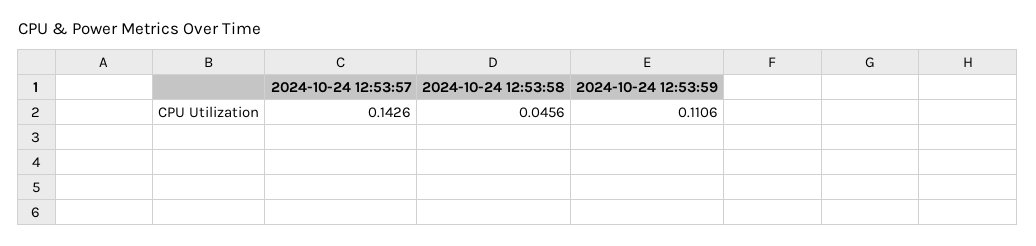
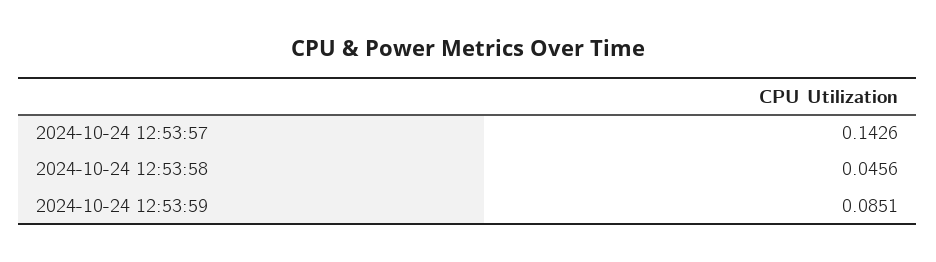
2024-10-24 12:53:59: 0.1106 -> 0.0851

